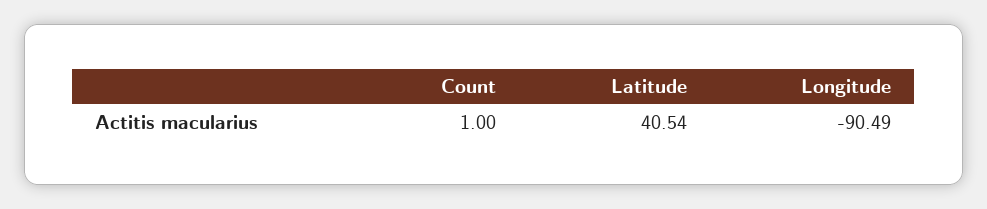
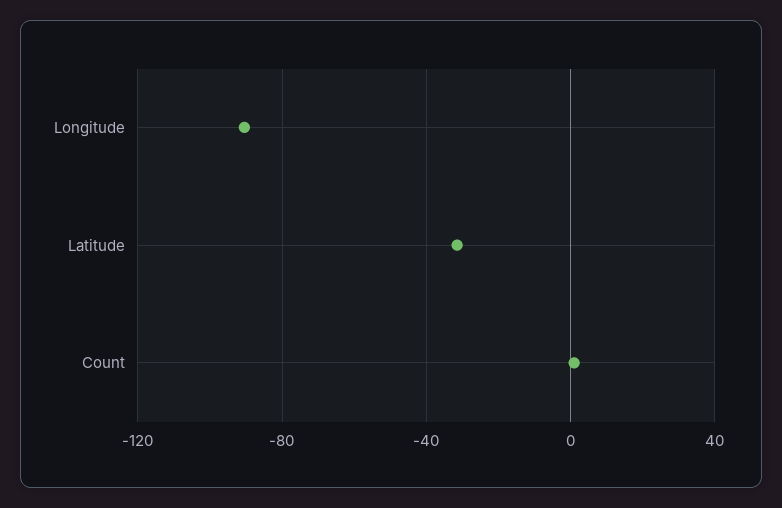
Latitude: 40.54 -> -30

